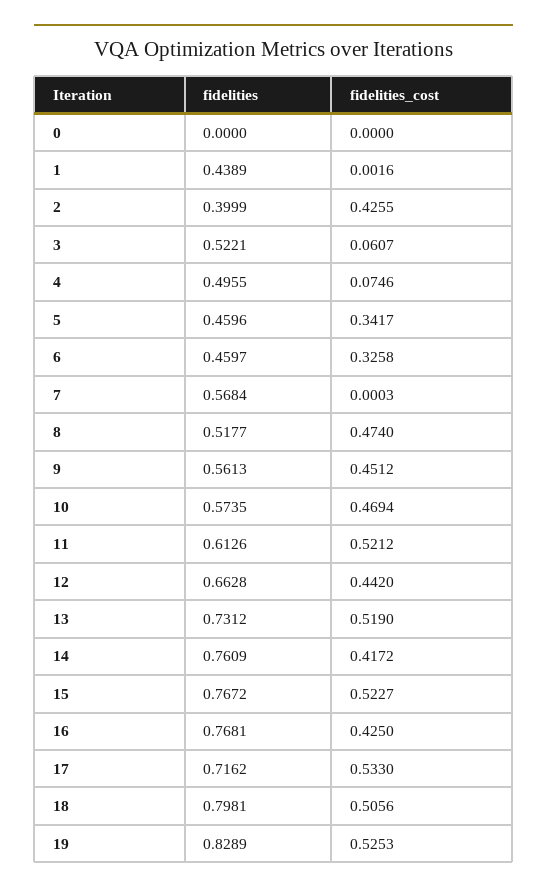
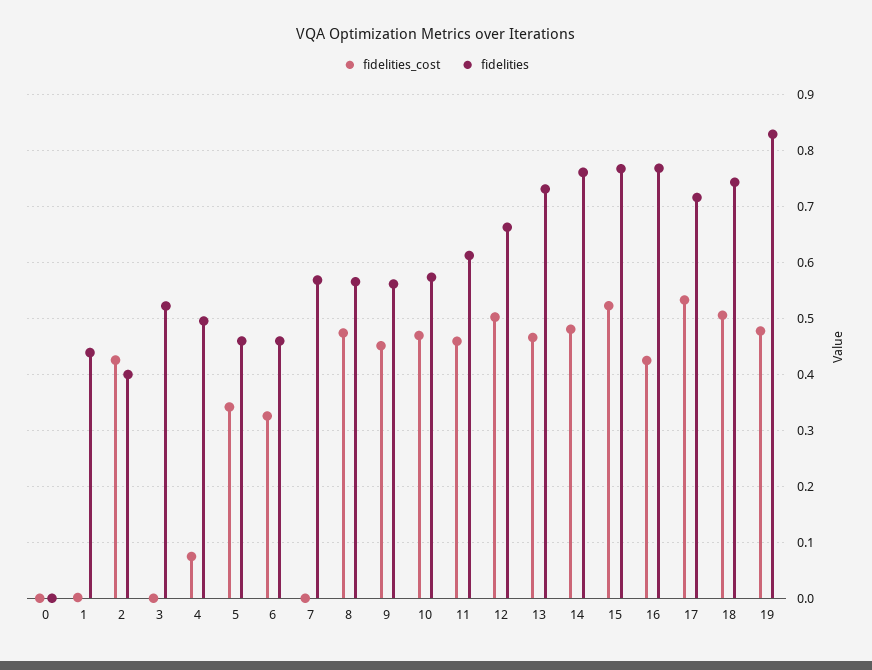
fidelities_cost, 3: 0.0607 -> 0
fidelities, 8: 0.5177 -> 0.56
fidelities_cost, 11: 0.5212 -> 0.46
fidelities_cost, 12: 0.442 -> 0.5
fidelities_cost, 13: 0.519 -> 0.46
fidelities_cost, 14: 0.4172 -> 0.48
fidelities, 18: 0.7981 -> 0.74
fidelities_cost, 19: 0.5253 -> 0.48

